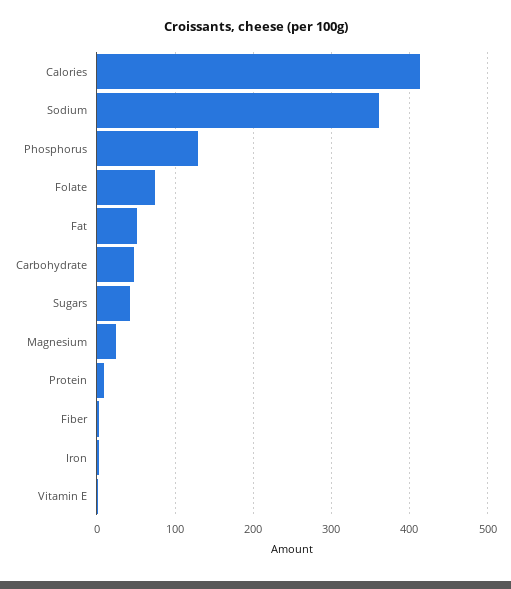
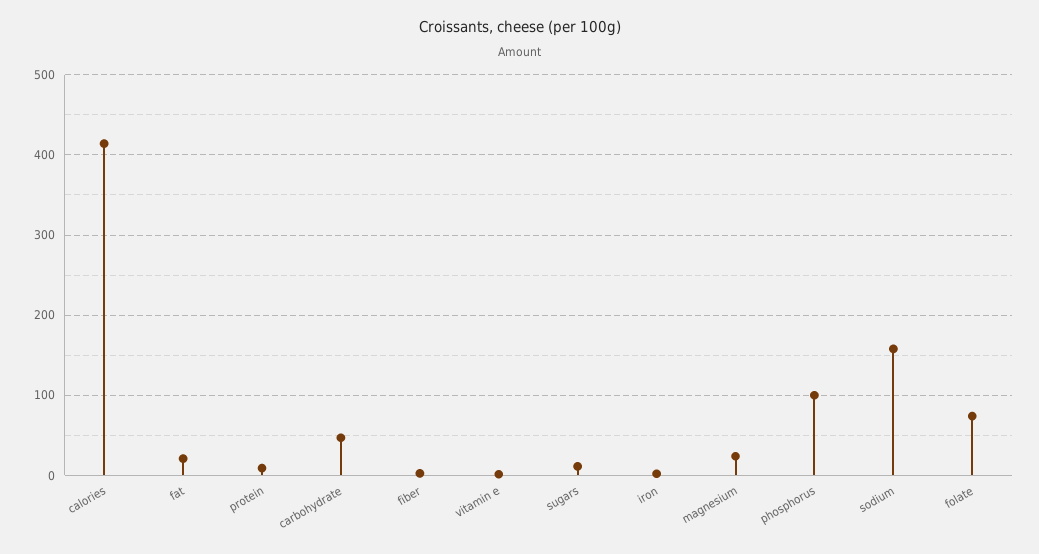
Sodium: 360 -> 160
Phosphorus: 130 -> 100
Fat: 50 -> 20
Sugars: 40 -> 10

